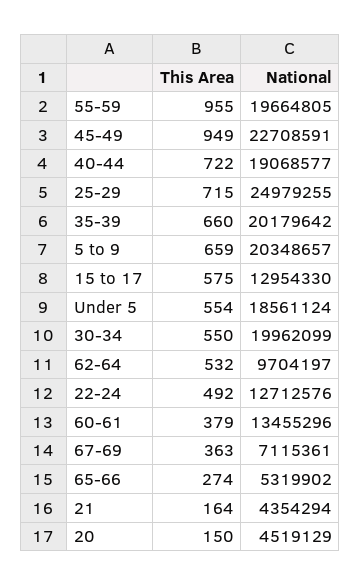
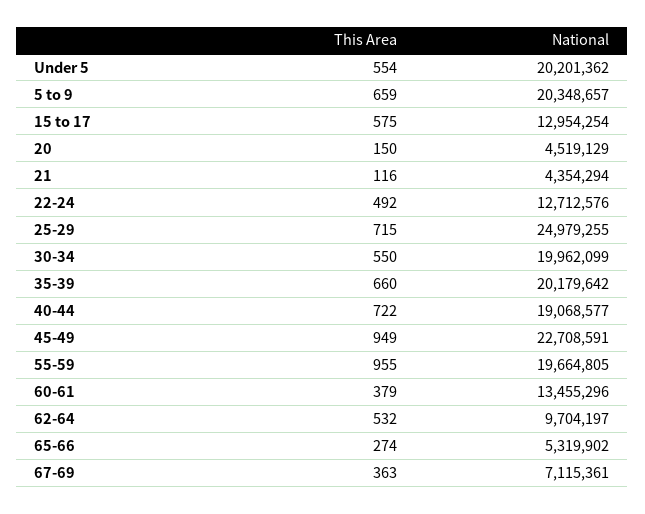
National, 15 to 17: 12954330 -> 12954254
National, Under 5: 18561124 -> 20201362
This Area, 21: 164 -> 116

